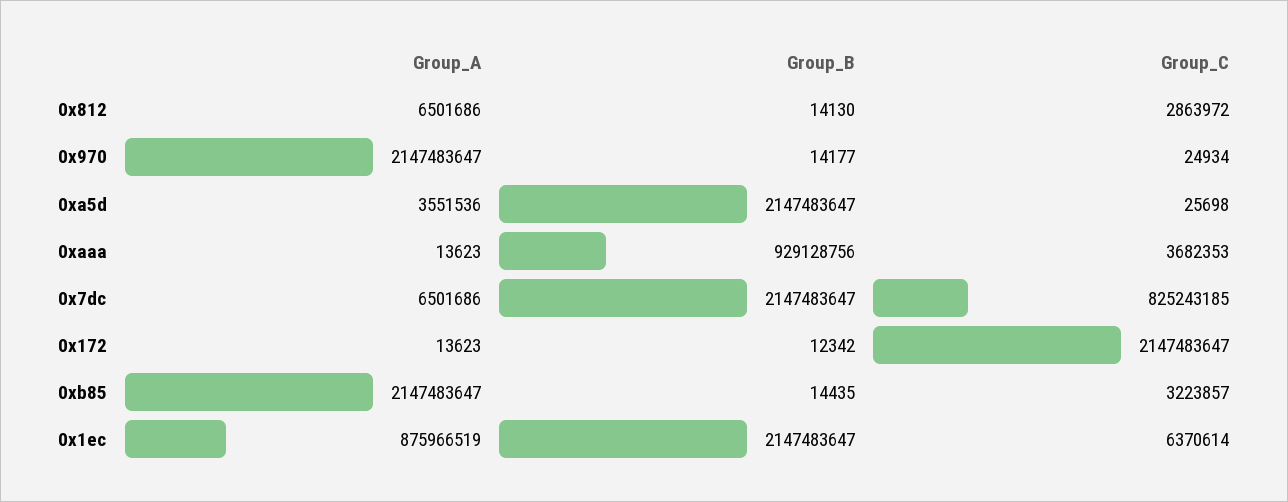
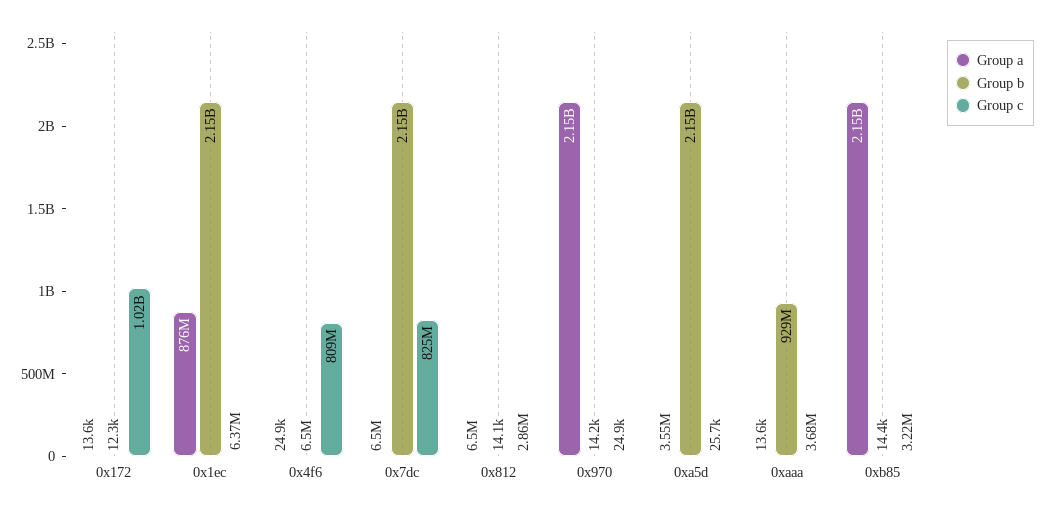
Group_C, 0x172: 2147483647 -> 1020000000
Group_A, 0x4f6: none -> 24900
Group_B, 0x4f6: none -> 6500000
Group_C, 0x4f6: none -> 809000000

